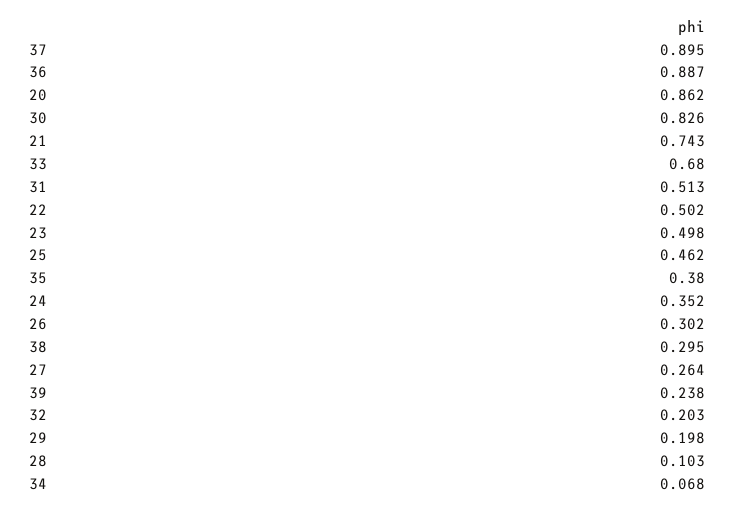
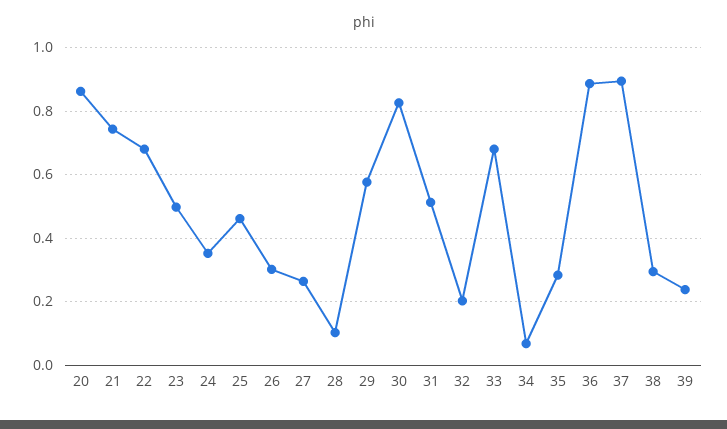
22: 0.502 -> 0.68
35: 0.38 -> 0.28
29: 0.198 -> 0.58

